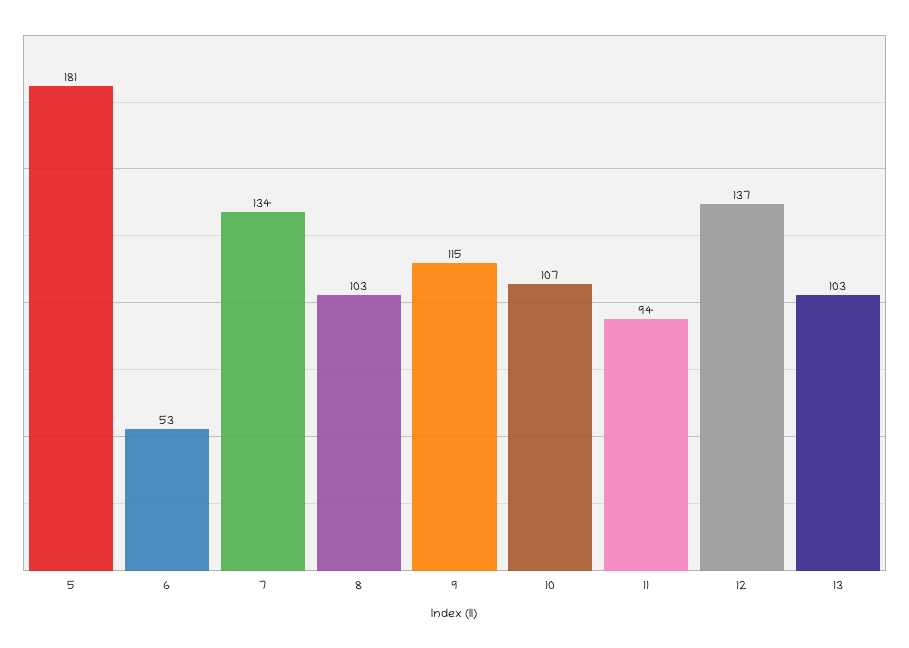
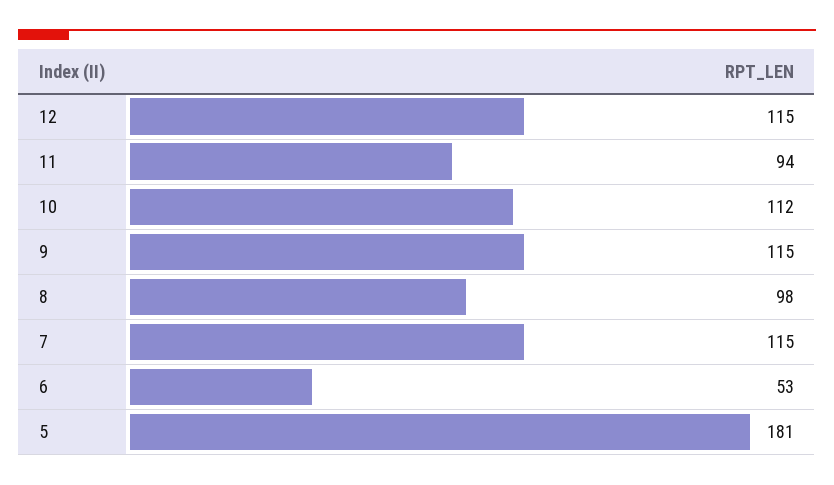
7: 134 -> 115
8: 103 -> 98
10: 107 -> 112
12: 137 -> 115
13: 103 -> none

